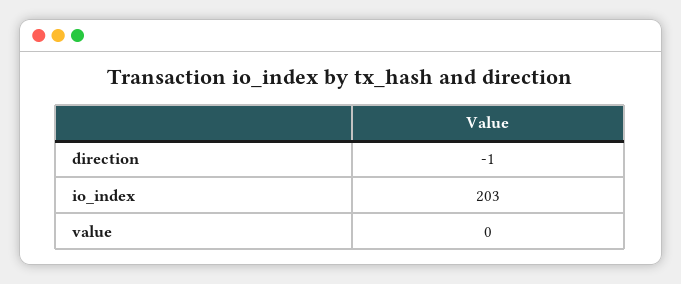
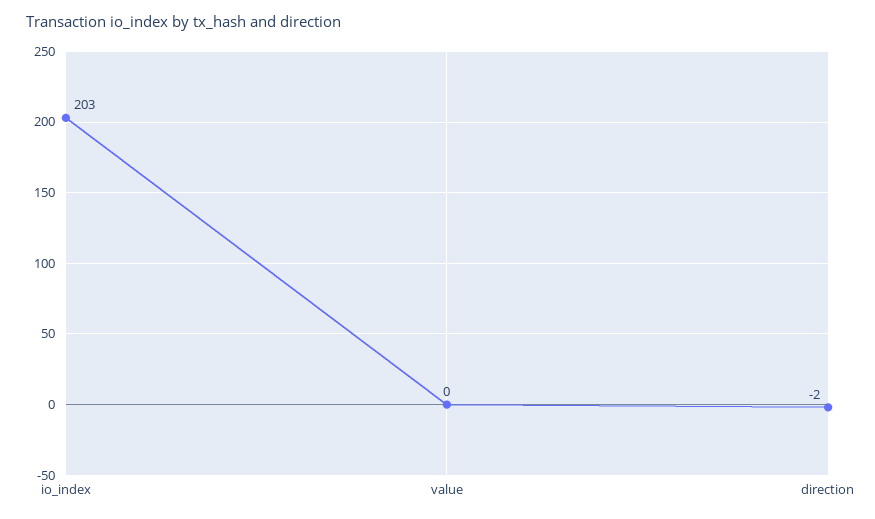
direction: -1 -> -2

